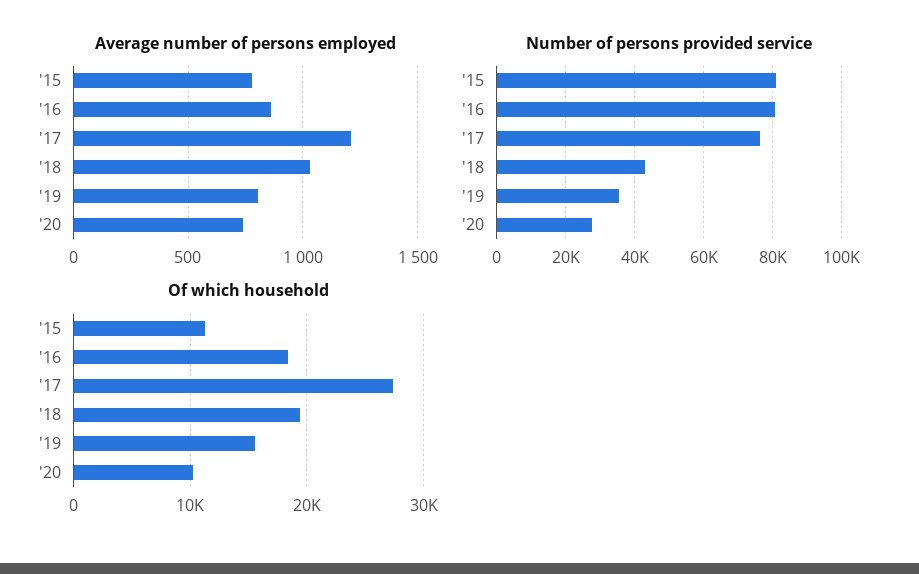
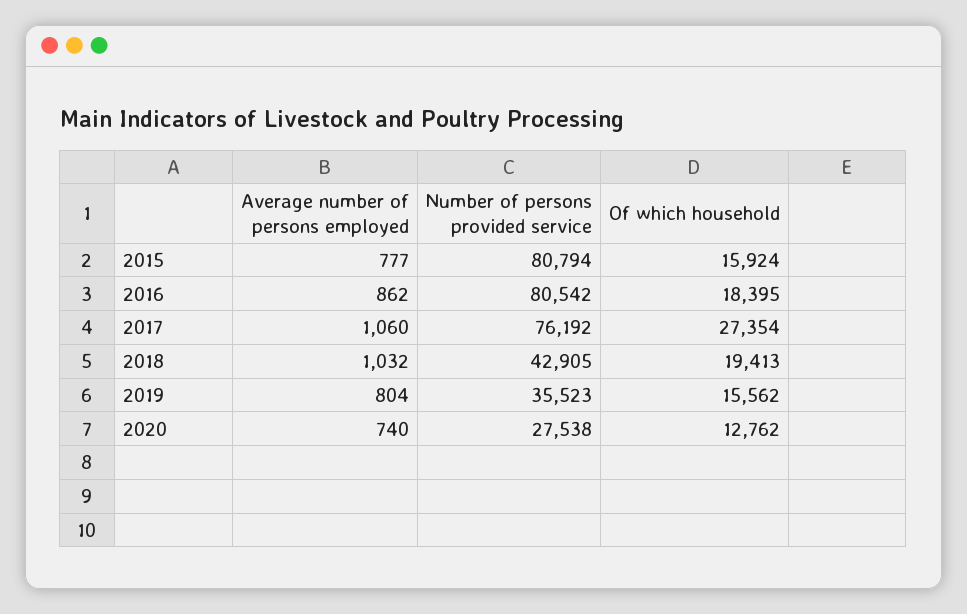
Average number of persons employed, '17: 1200 -> 1060
Of which household, '15: 11000 -> 15924
Of which household, '20: 10000 -> 12762

